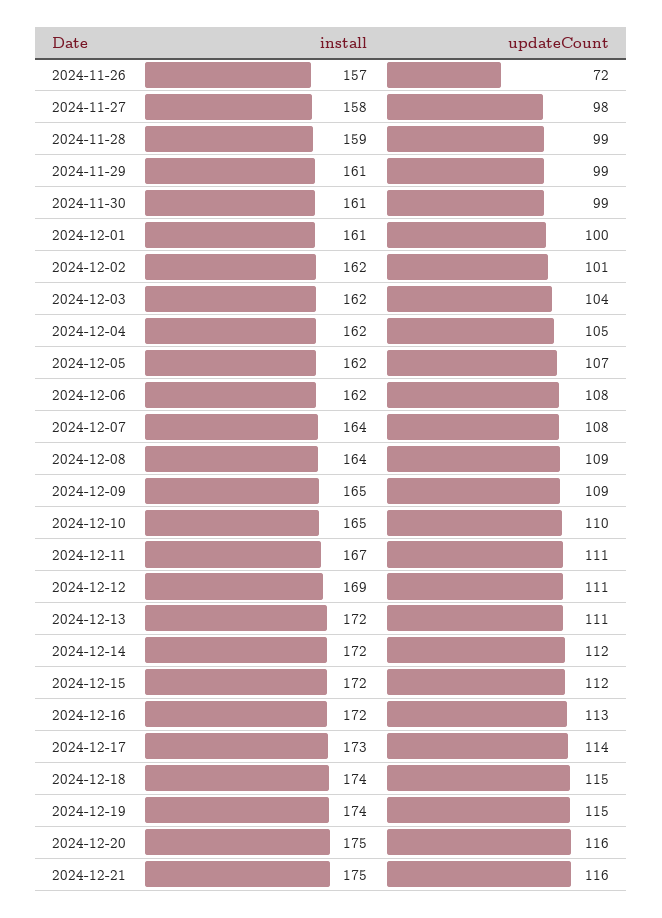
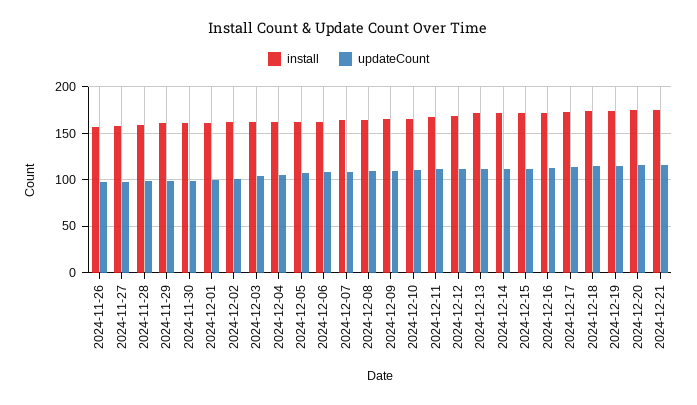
updateCount, 2024-11-26: 72 -> 100

